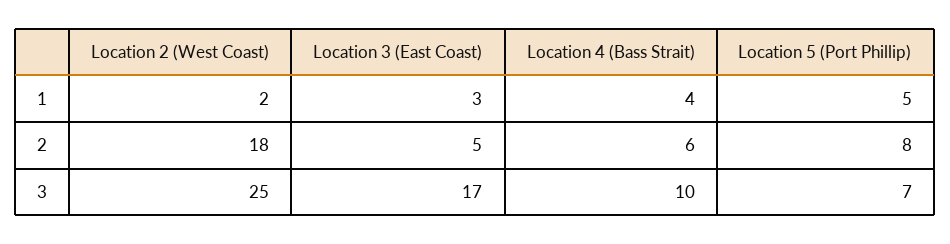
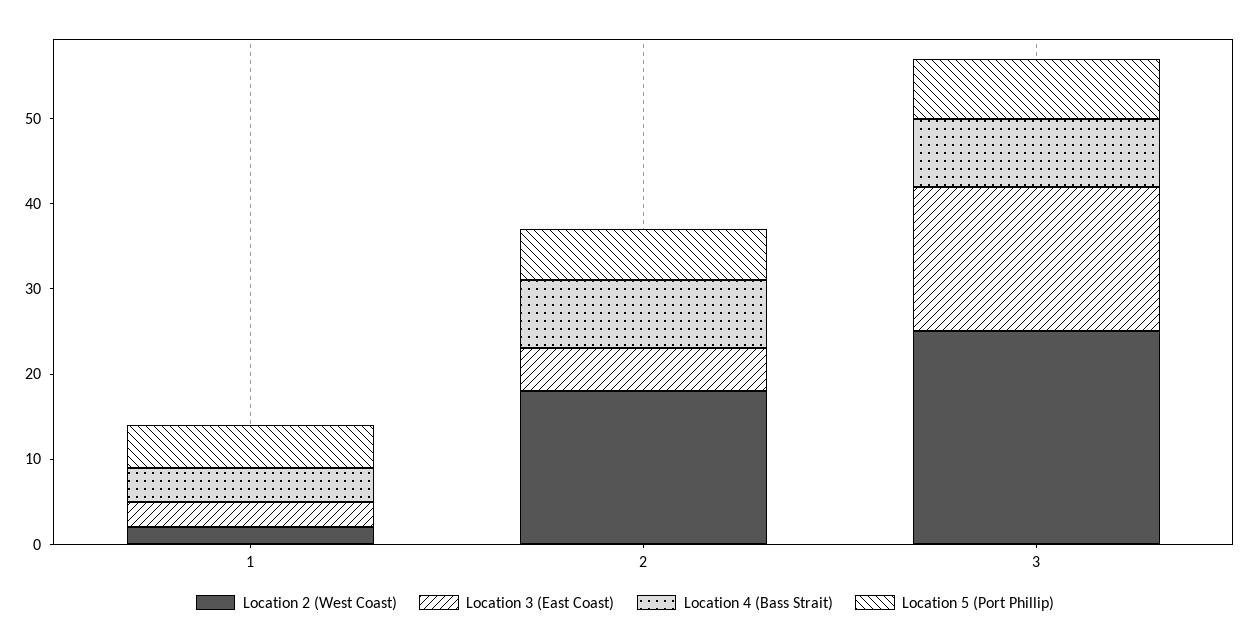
Location 4 (Bass Strait), 2: 6 -> 8
Location 5 (Port Phillip), 2: 8 -> 6
Location 4 (Bass Strait), 3: 10 -> 8

